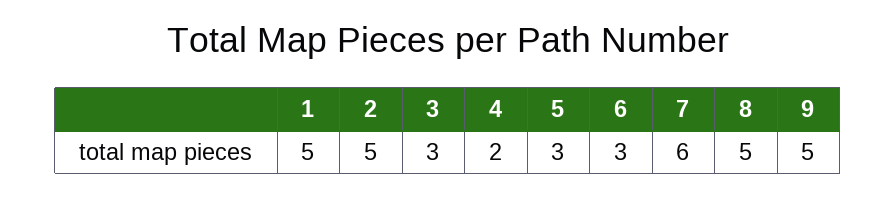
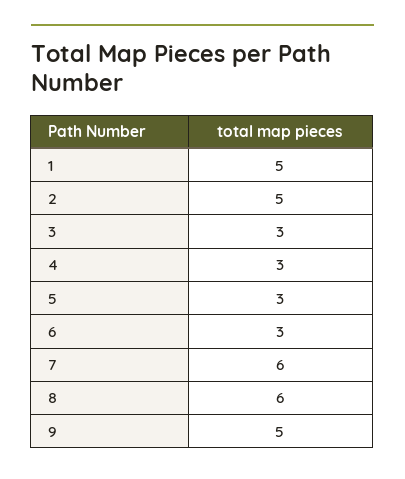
4: 2 -> 3
8: 5 -> 6

